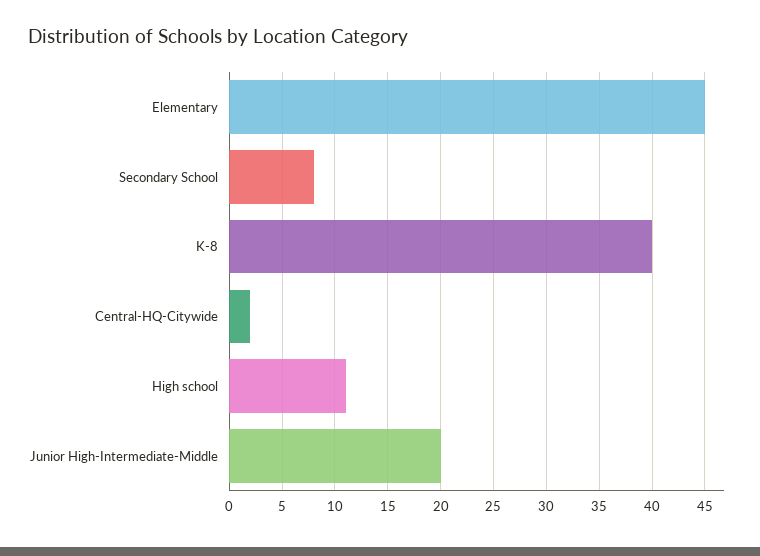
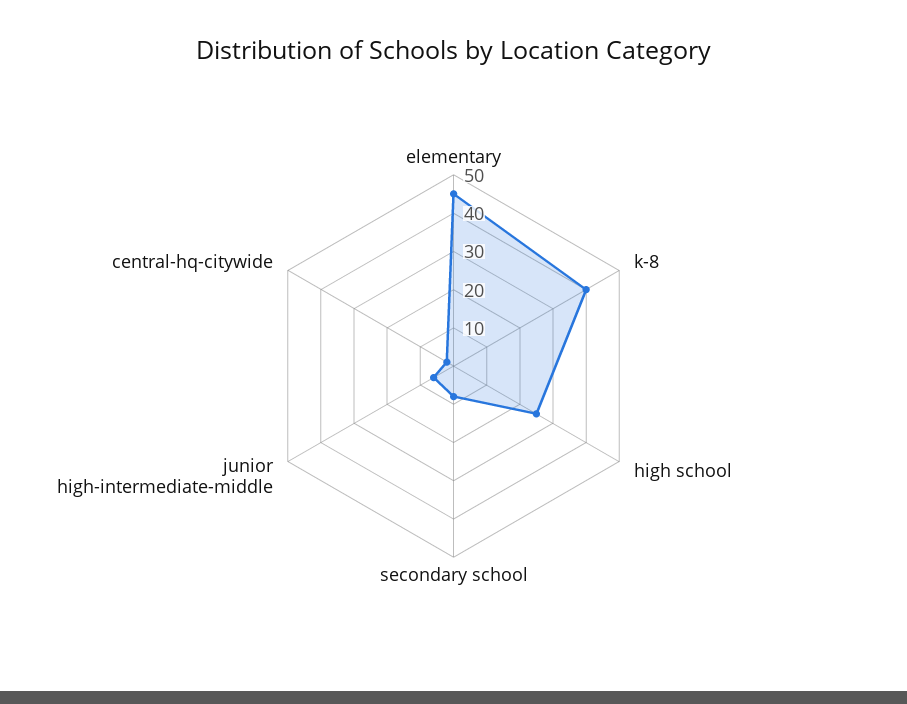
High school: 11 -> 25
Junior High-Intermediate-Middle: 20 -> 5

